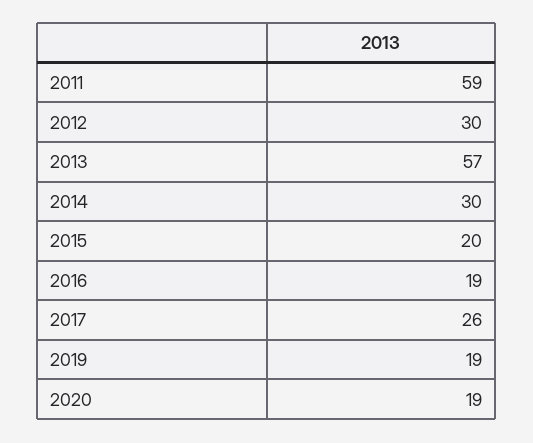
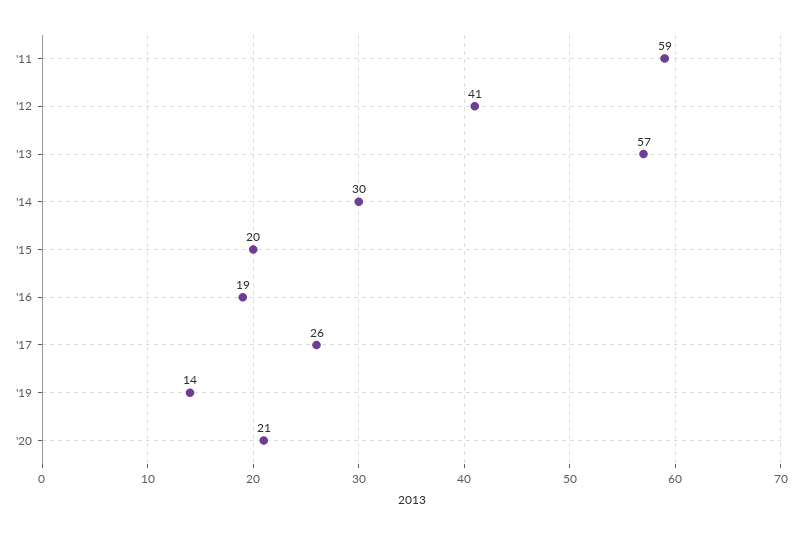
2012: 30 -> 41
2019: 19 -> 14
2020: 19 -> 21

